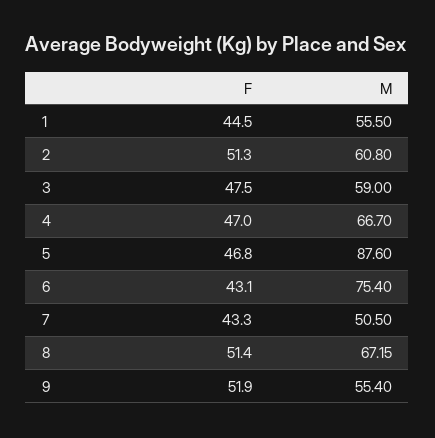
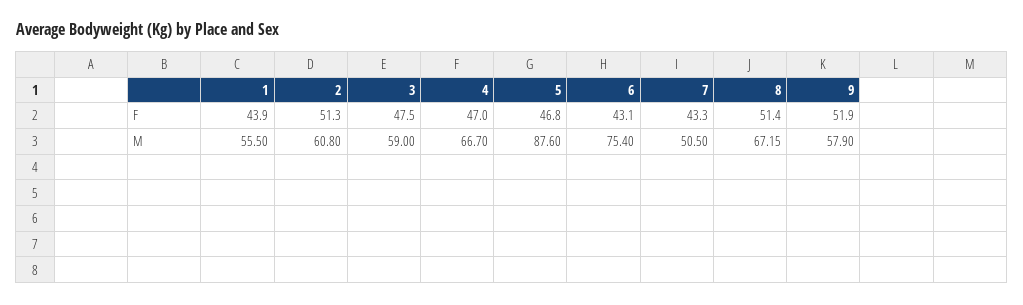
F, 1: 44.5 -> 43.9
M, 9: 55.4 -> 57.9

